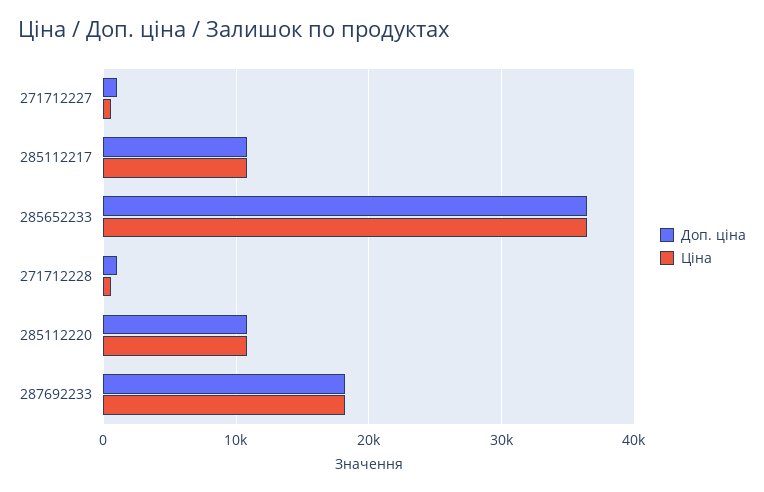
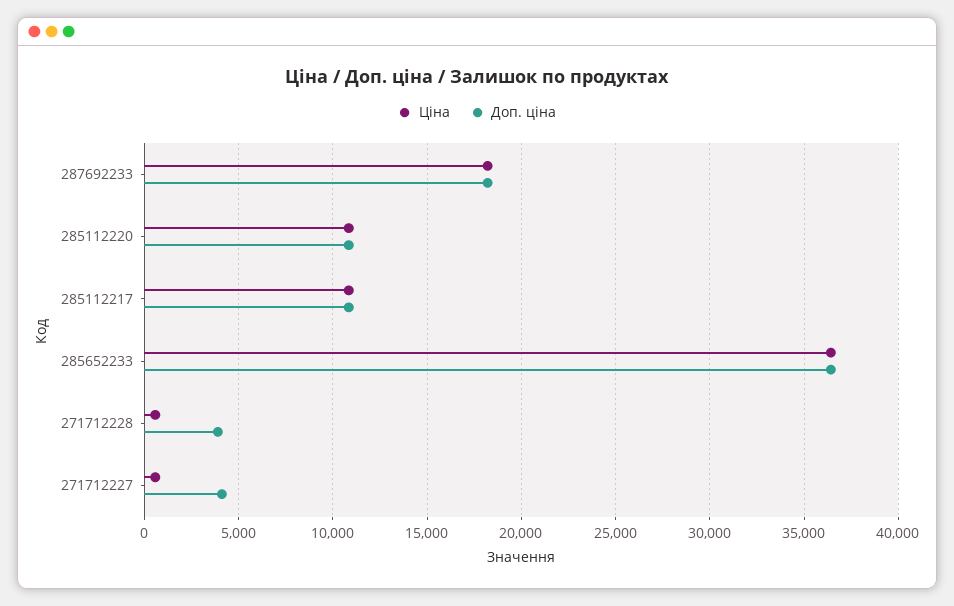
Доп. ціна, 271712227: 1000 -> 4000
Доп. ціна, 271712228: 1000 -> 4000

